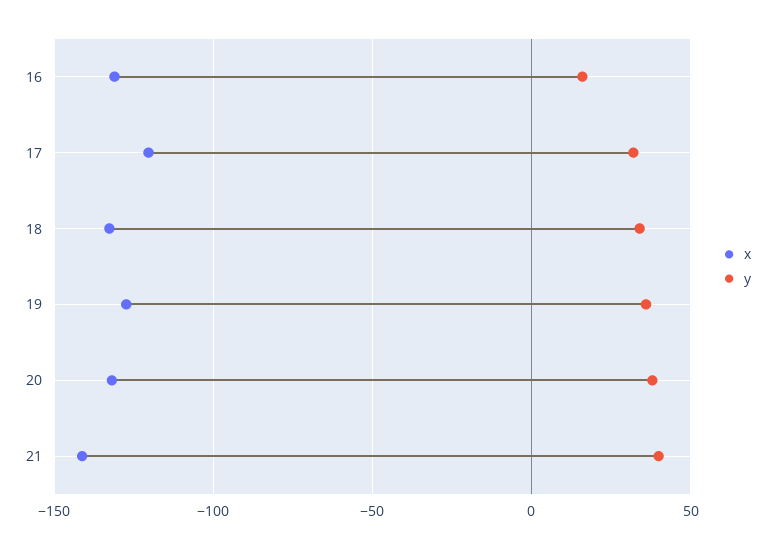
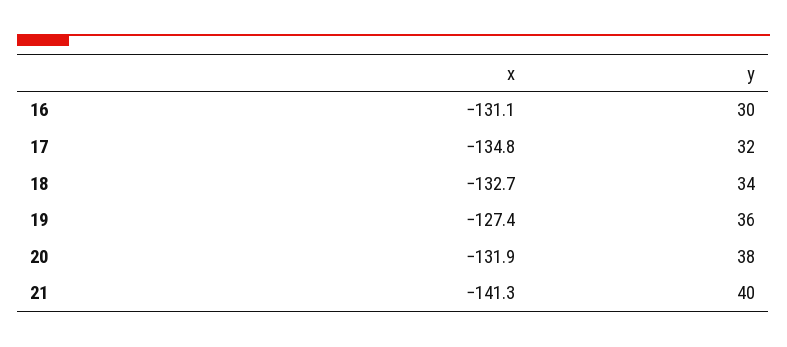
y, 16: 15 -> 30
x, 17: -120 -> -134.8

